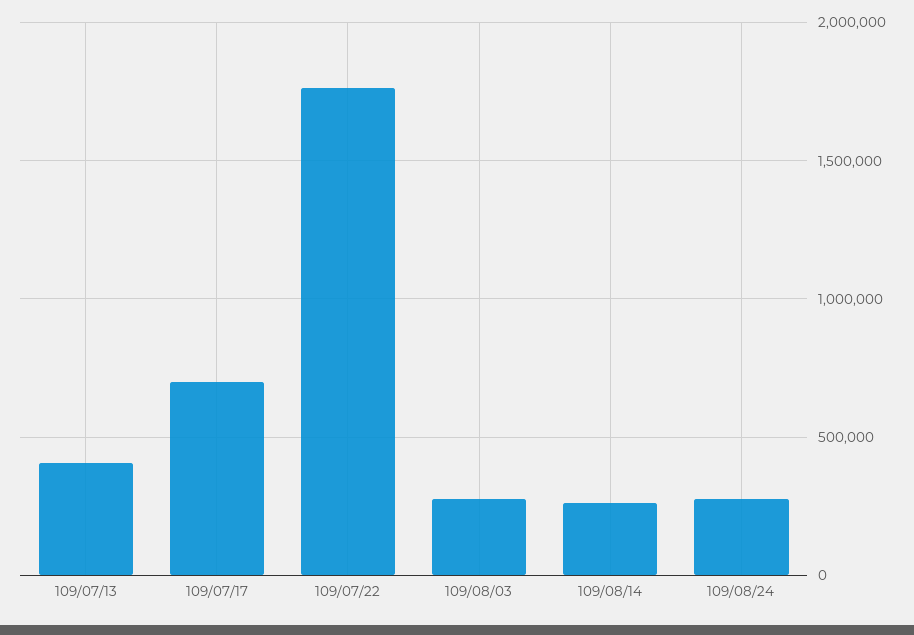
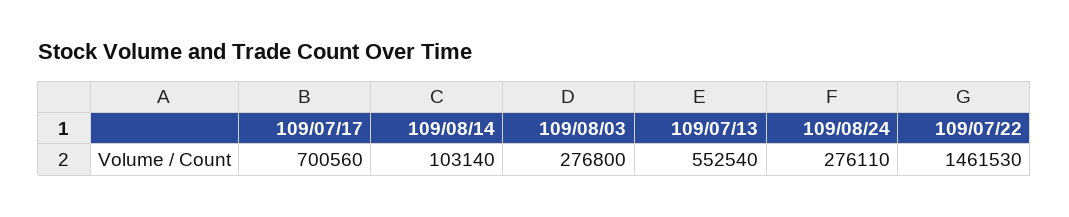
109/07/13: 400000 -> 552540
109/07/22: 1750000 -> 1461530
109/08/14: 250000 -> 103140

